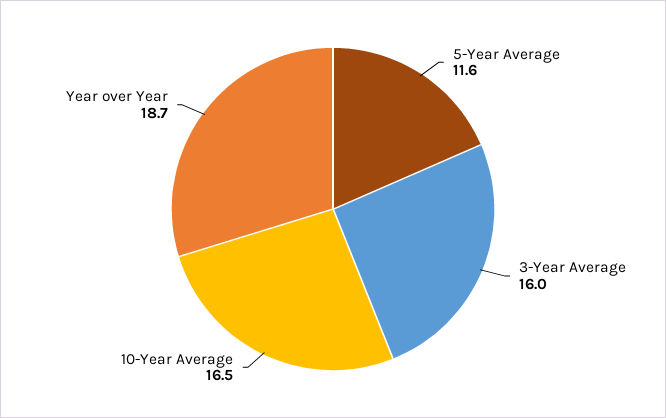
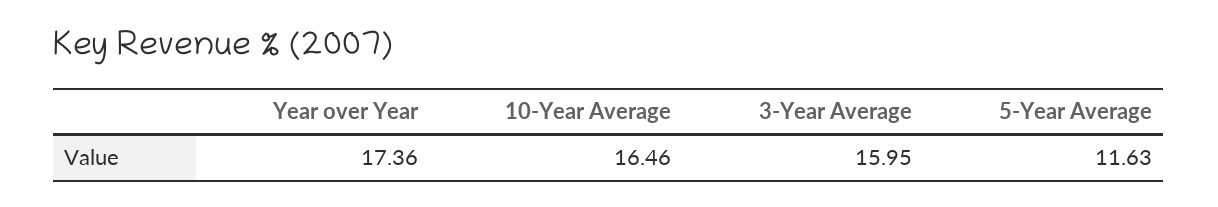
Year over Year: 18.7 -> 17.36

